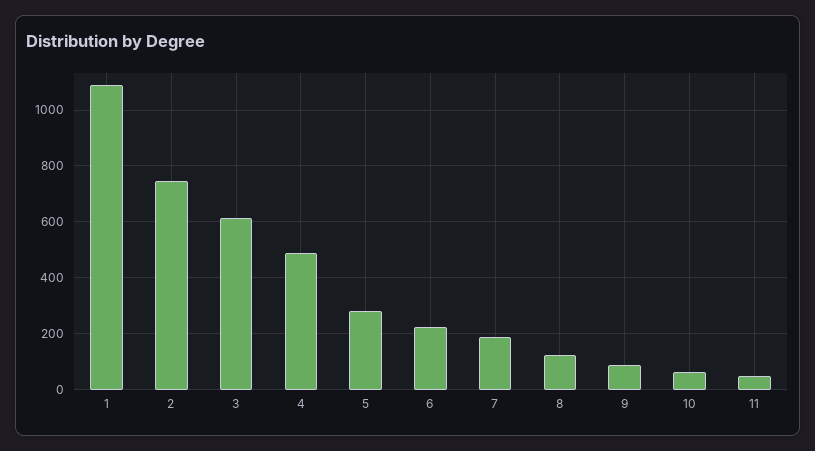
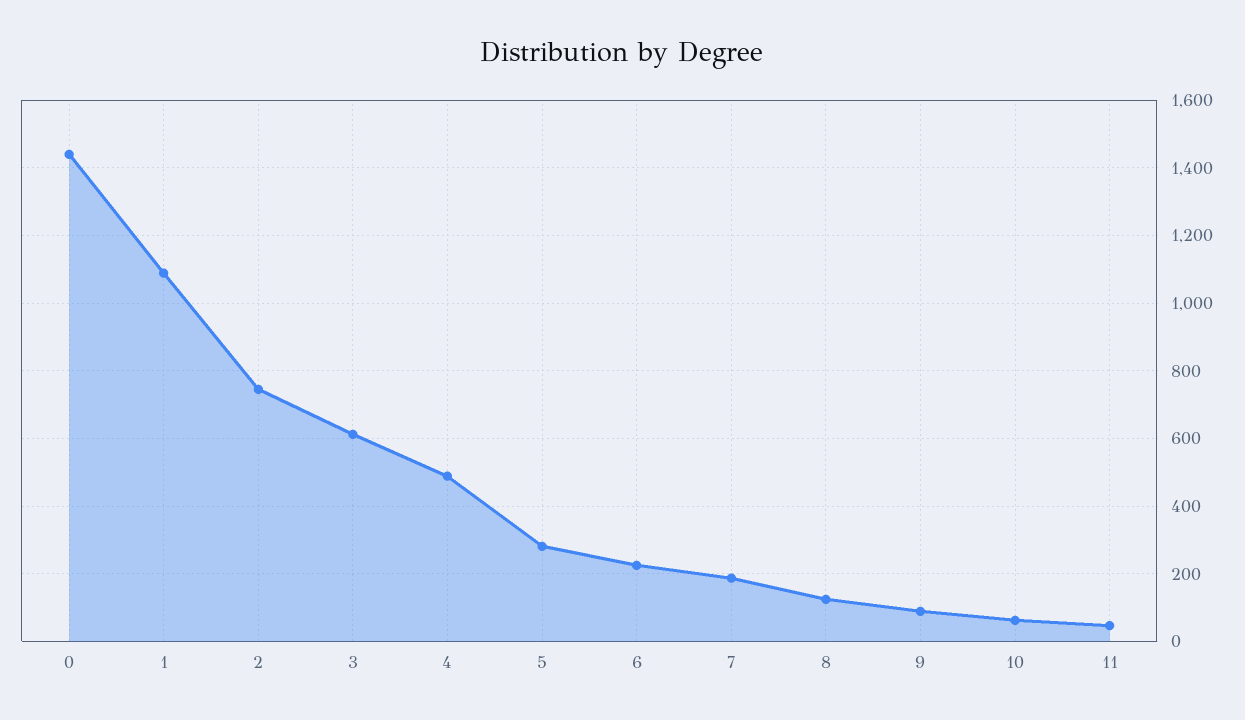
0: none -> 1440

